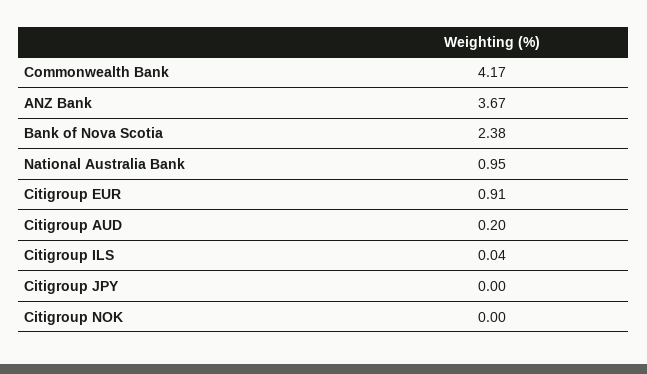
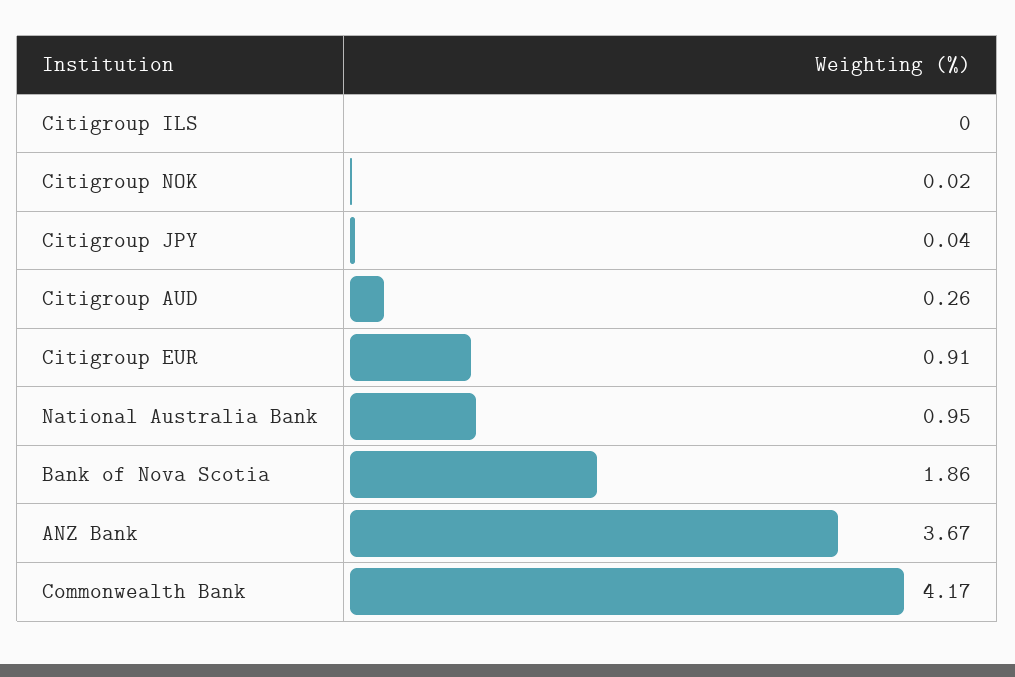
Bank of Nova Scotia: 2.38 -> 1.86
Citigroup AUD: 0.2 -> 0.26
Citigroup ILS: 0.04 -> 0
Citigroup JPY: 0 -> 0.04
Citigroup NOK: 0 -> 0.02

